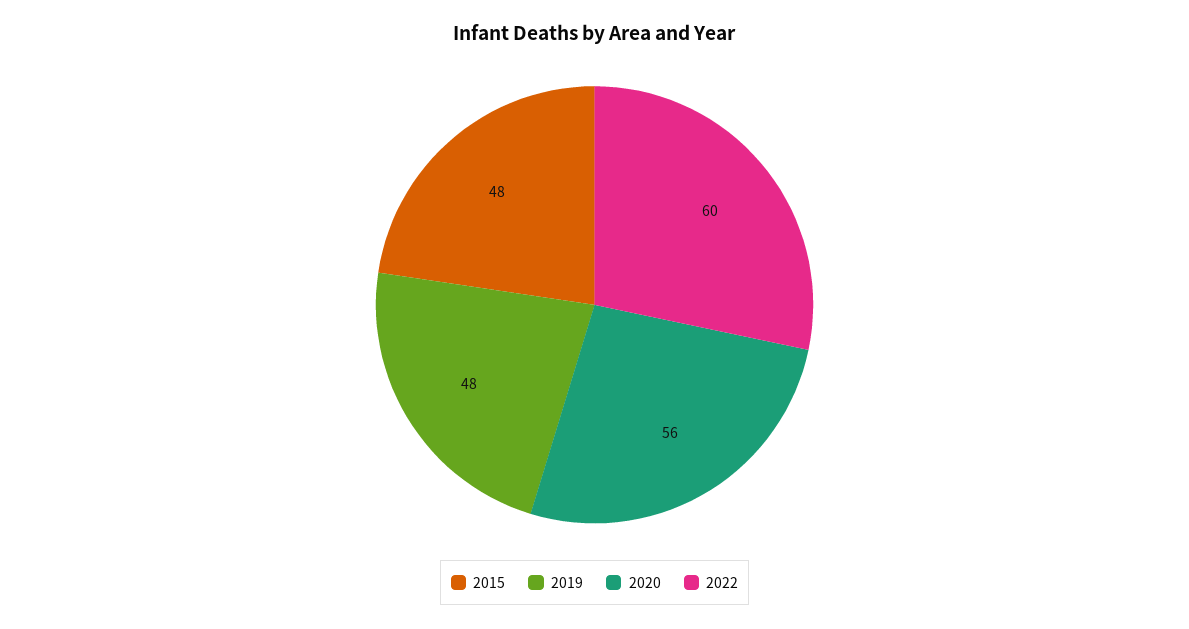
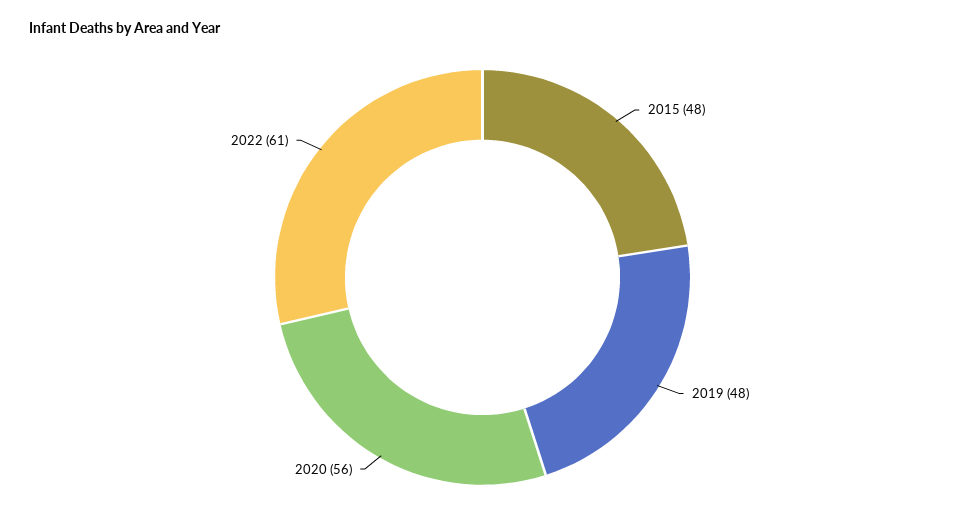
2022: 60 -> 61

